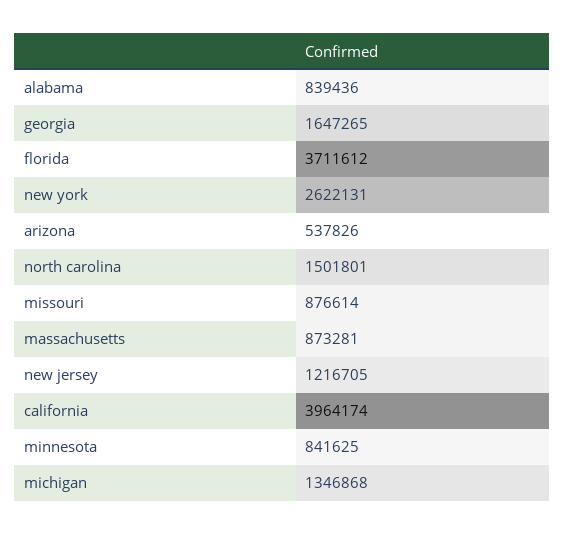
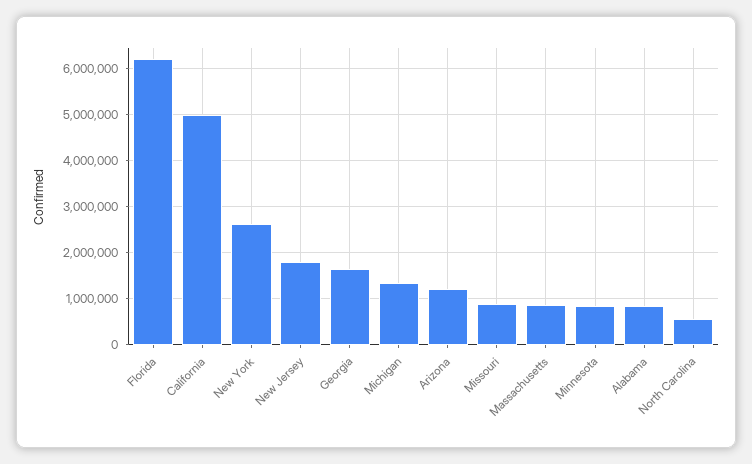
florida: 3711612 -> 6200000
arizona: 537826 -> 1200000
north carolina: 1501801 -> 600000
new jersey: 1216705 -> 1800000
california: 3964174 -> 5000000

